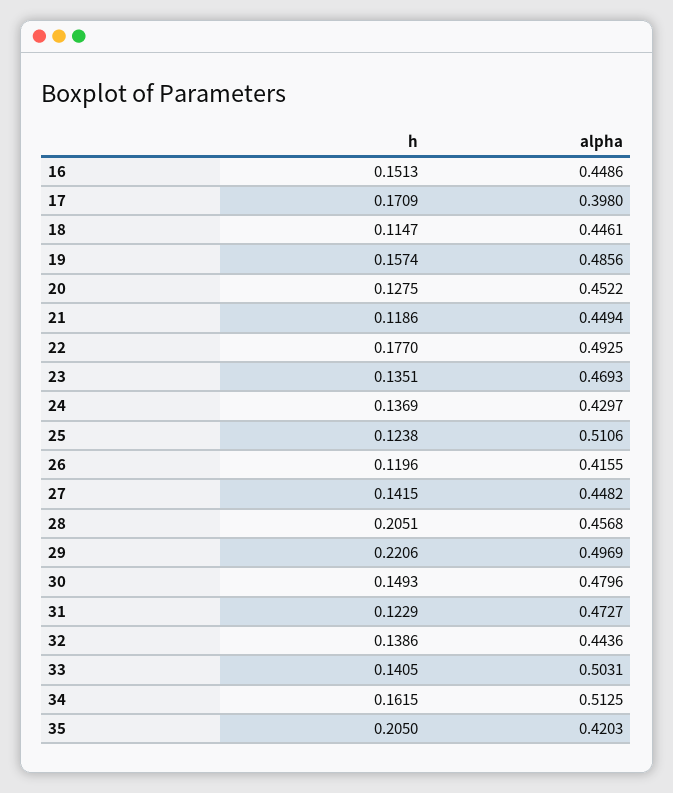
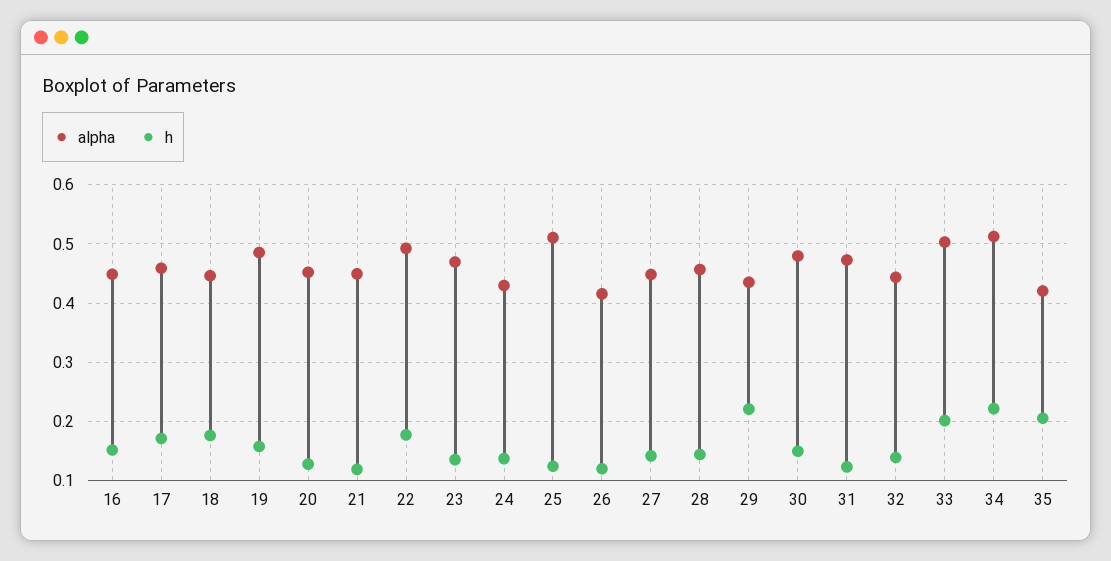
alpha, 17: 0.398 -> 0.46
h, 18: 0.1147 -> 0.18
h, 28: 0.2051 -> 0.14
alpha, 29: 0.4969 -> 0.44
h, 33: 0.1405 -> 0.2
h, 34: 0.1615 -> 0.22

